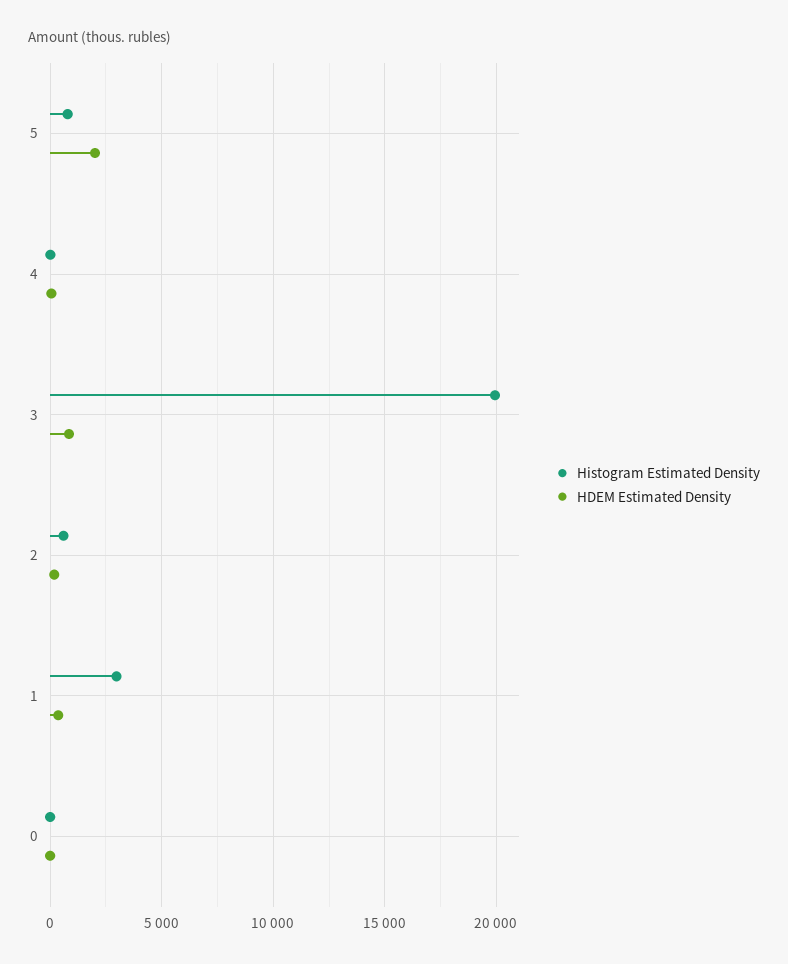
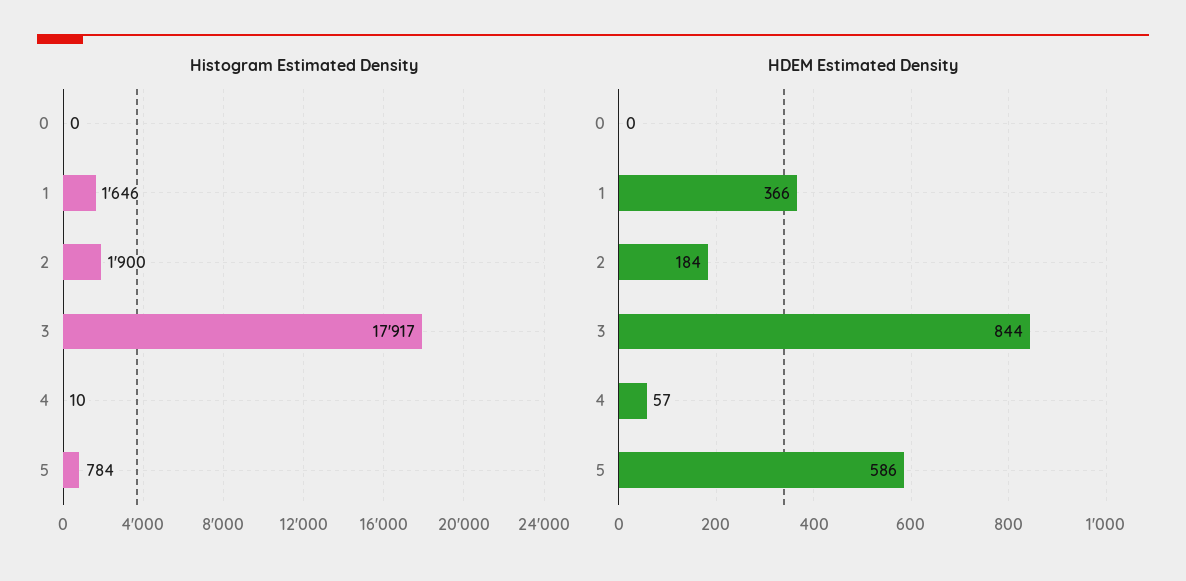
HDEM Estimated Density, 5: 2000 -> 586
Histogram Estimated Density, 3: 20000 -> 17917
Histogram Estimated Density, 2: 500 -> 1900
Histogram Estimated Density, 1: 3000 -> 1646

